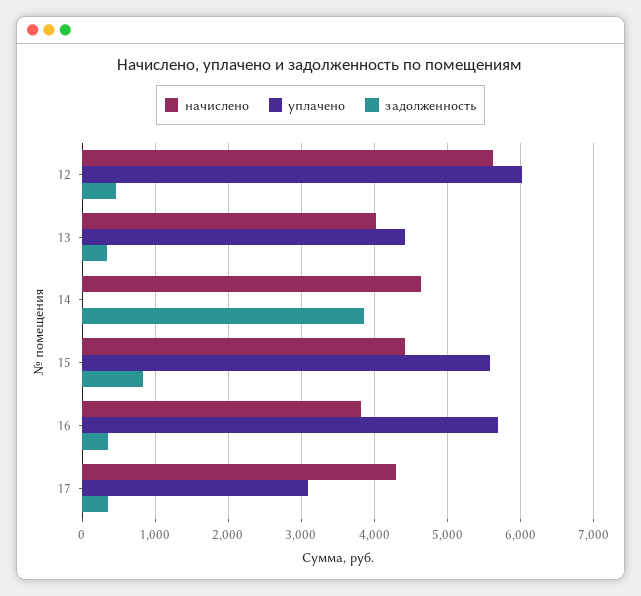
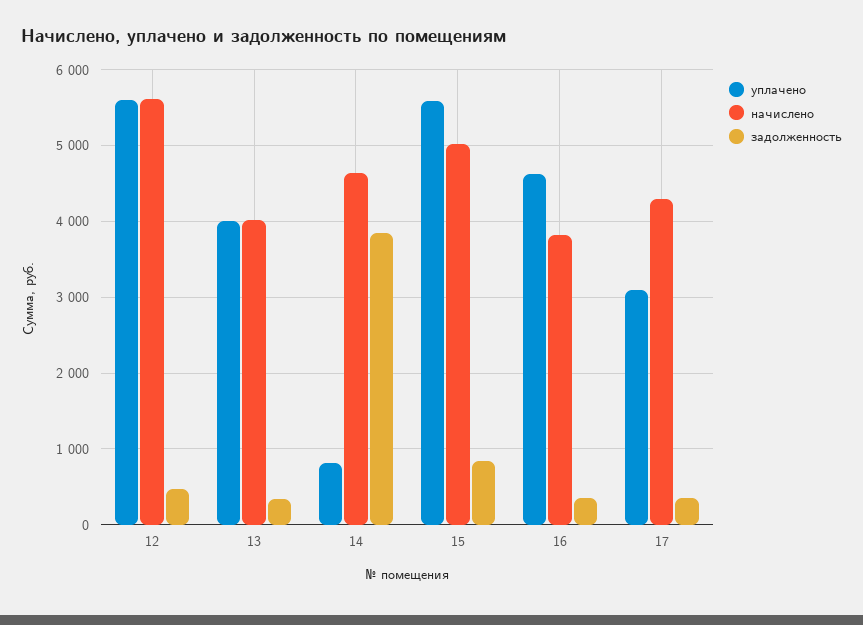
уплачено, 12: 6000 -> 5600
уплачено, 13: 4400 -> 4000
уплачено, 14: 0 -> 800
начислено, 15: 4400 -> 5000
уплачено, 16: 5700 -> 4600

